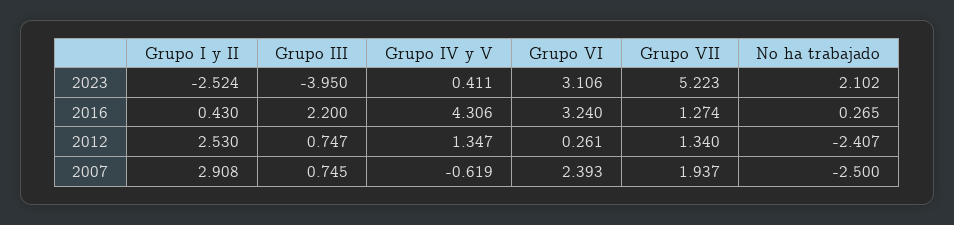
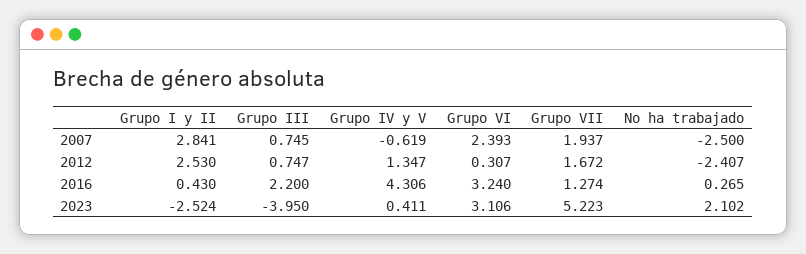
Grupo VI, 2012: 0.261 -> 0.307
Grupo VII, 2012: 1.34 -> 1.672
Grupo I y II, 2007: 2.908 -> 2.841

